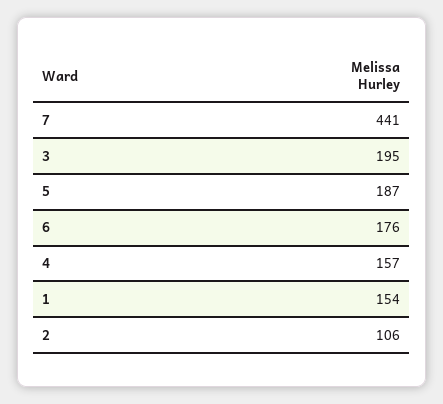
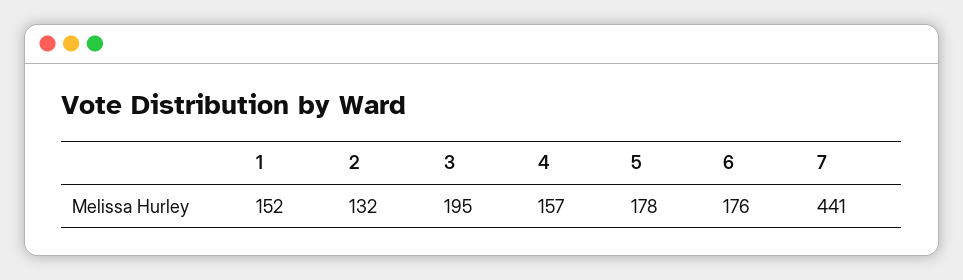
5: 187 -> 178
1: 154 -> 152
2: 106 -> 132

